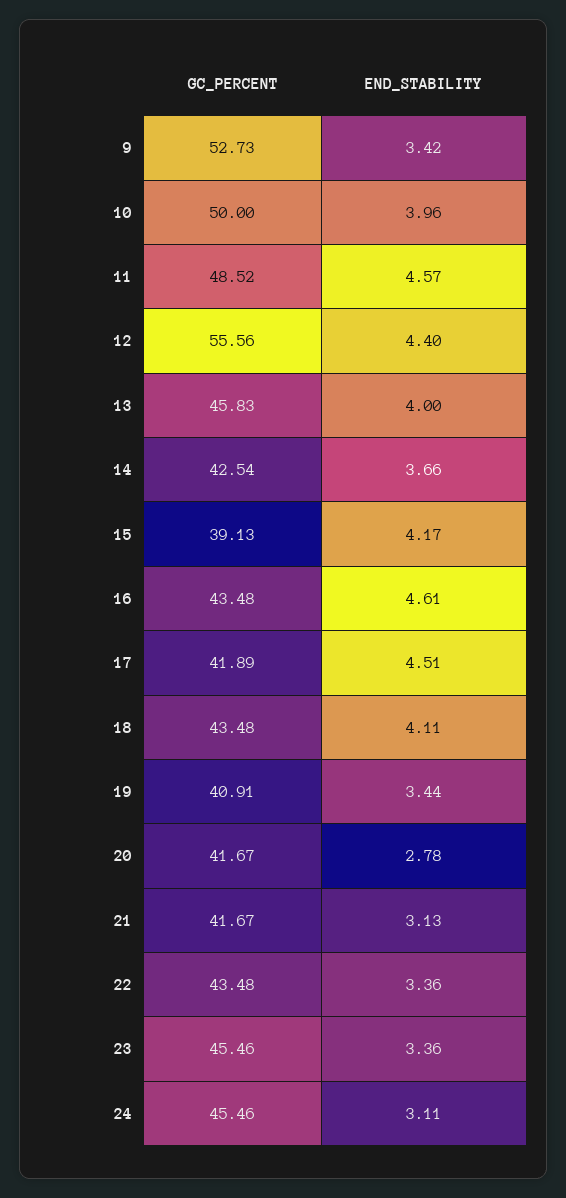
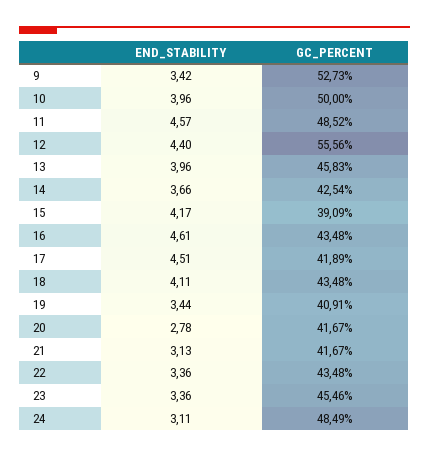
END_STABILITY, 13: 4 -> 3.96
GC_PERCENT, 15: 39.13 -> 39.09
GC_PERCENT, 24: 45.46 -> 48.49

